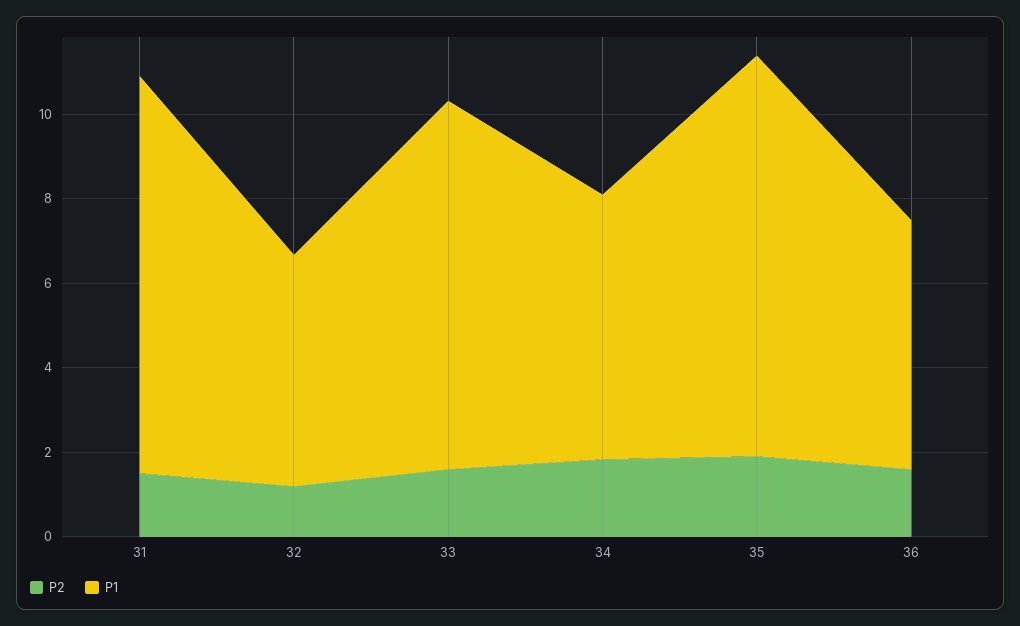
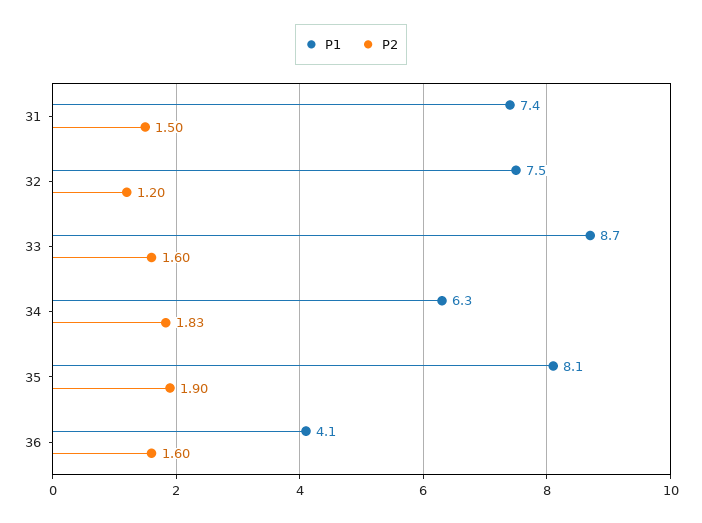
P1, 31: 9.5 -> 7.4
P1, 32: 5.5 -> 7.5
P1, 35: 9.5 -> 8.1
P1, 36: 6 -> 4.1

